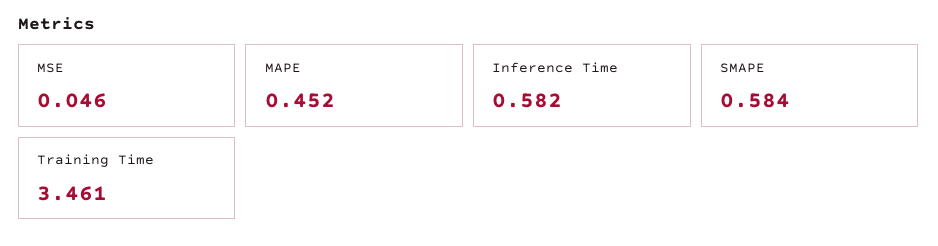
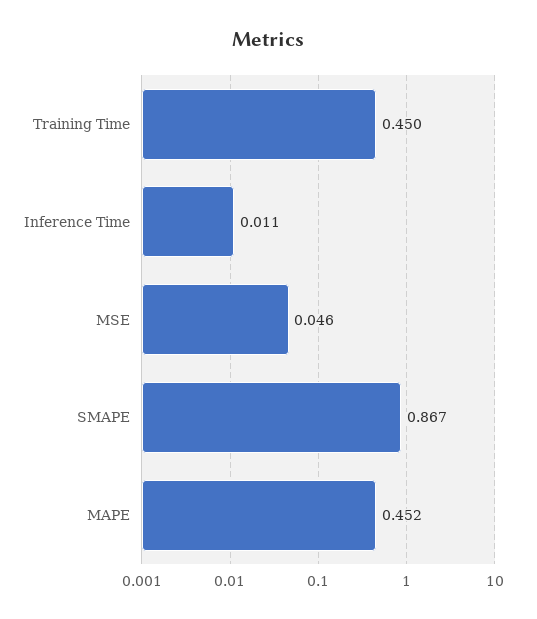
Inference Time: 0.582 -> 0.011
SMAPE: 0.584 -> 0.867
Training Time: 3.461 -> 0.45

